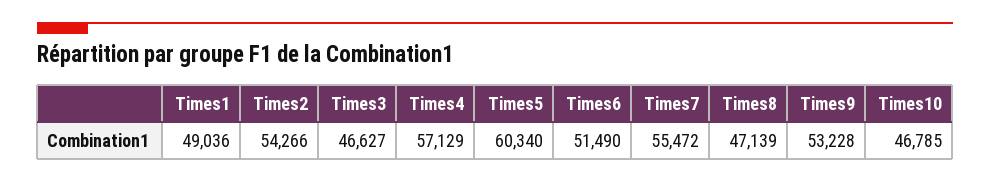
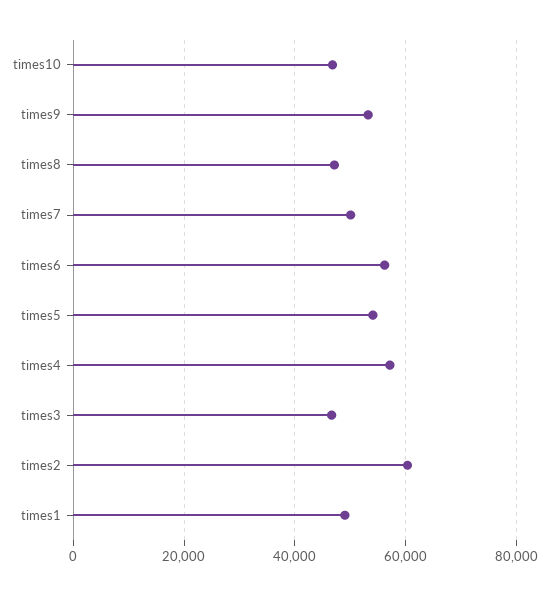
Times2: 54266 -> 60000
Times5: 60340 -> 54000
Times6: 51490 -> 56000
Times7: 55472 -> 50000

